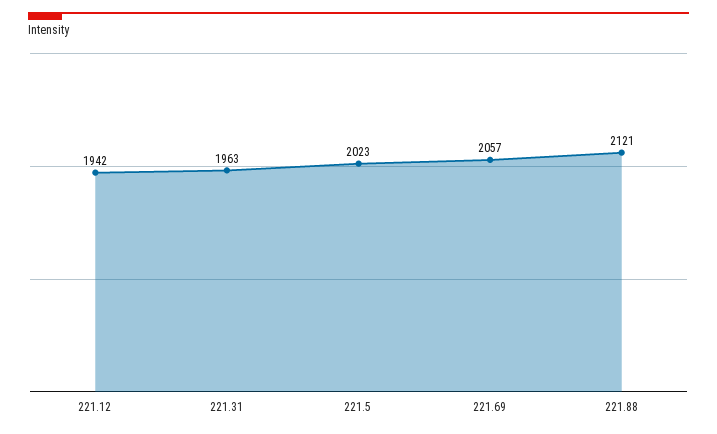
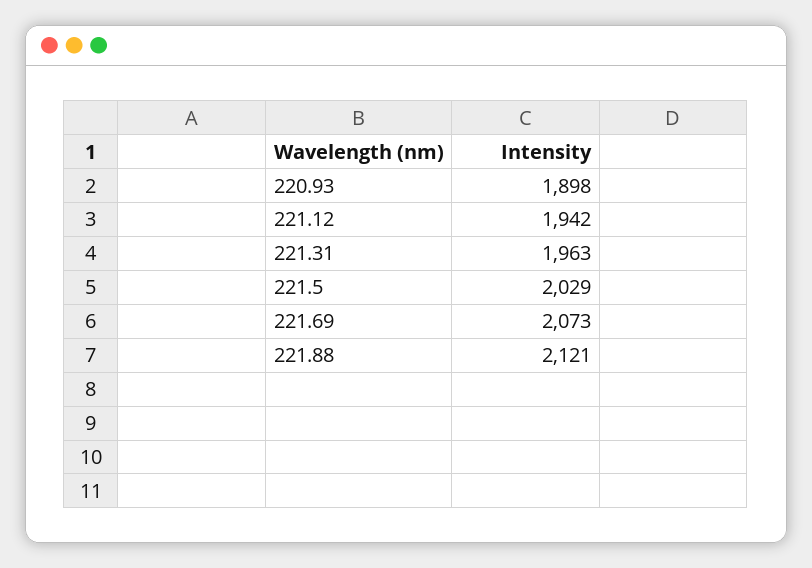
221.5: 2023 -> 2029
221.69: 2057 -> 2073
220.93: none -> 1898

